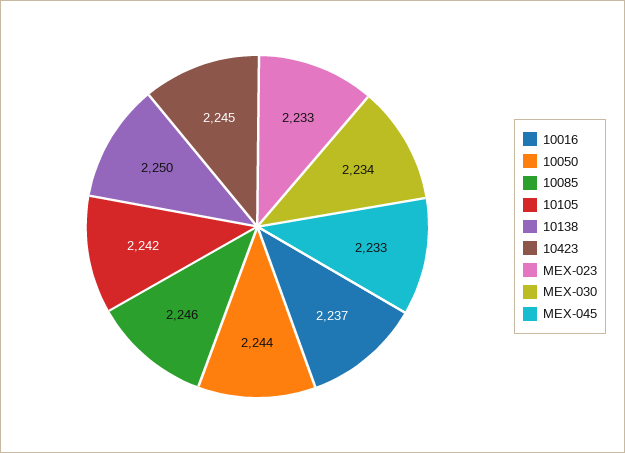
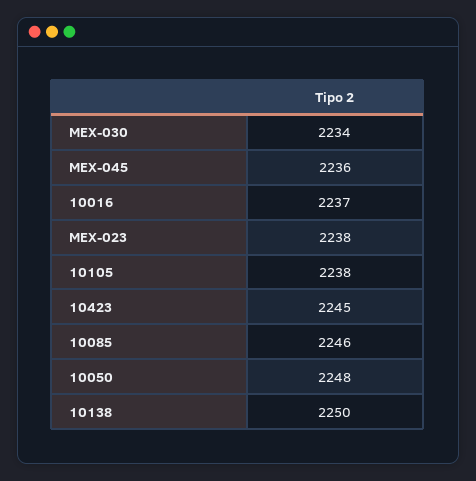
10050: 2244 -> 2248
10105: 2242 -> 2238
MEX-023: 2233 -> 2238
MEX-045: 2233 -> 2236

